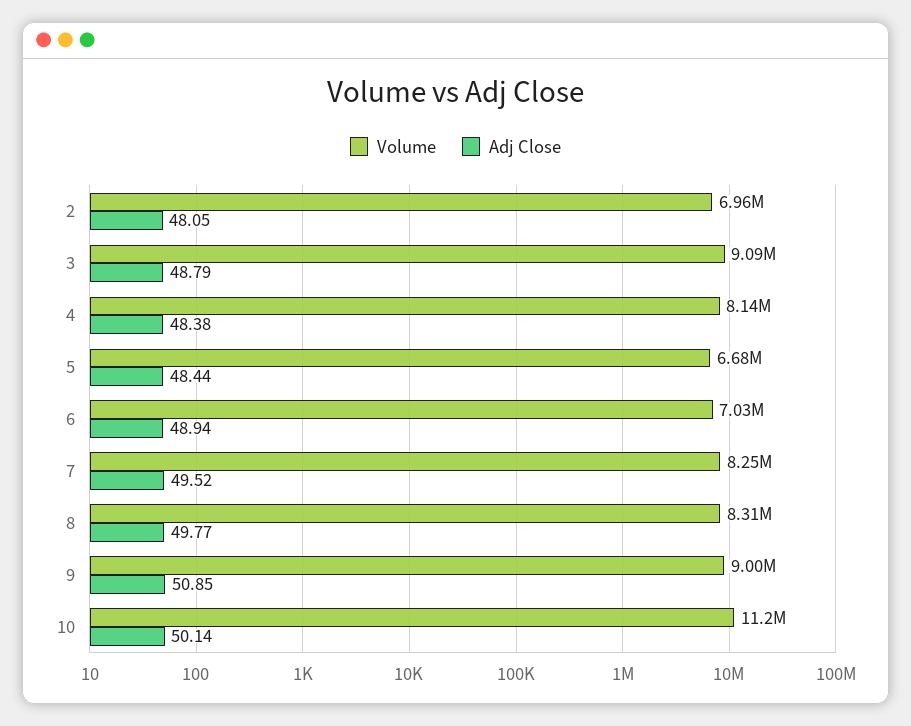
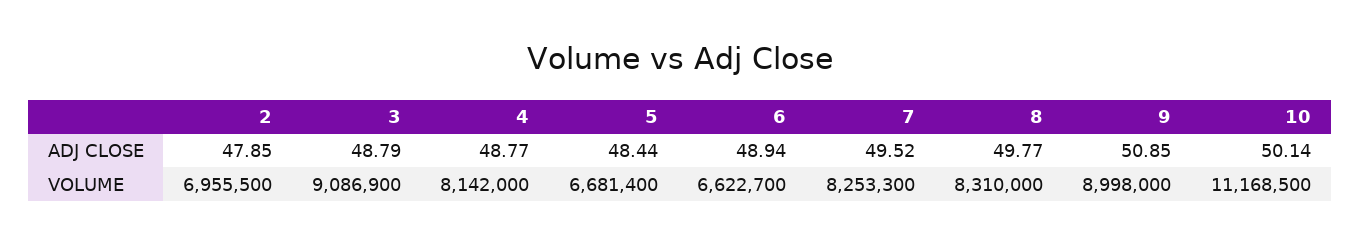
Adj Close, 2: 48.05 -> 47.85
Adj Close, 4: 48.38 -> 48.77
Volume, 6: 7030000 -> 6622700

